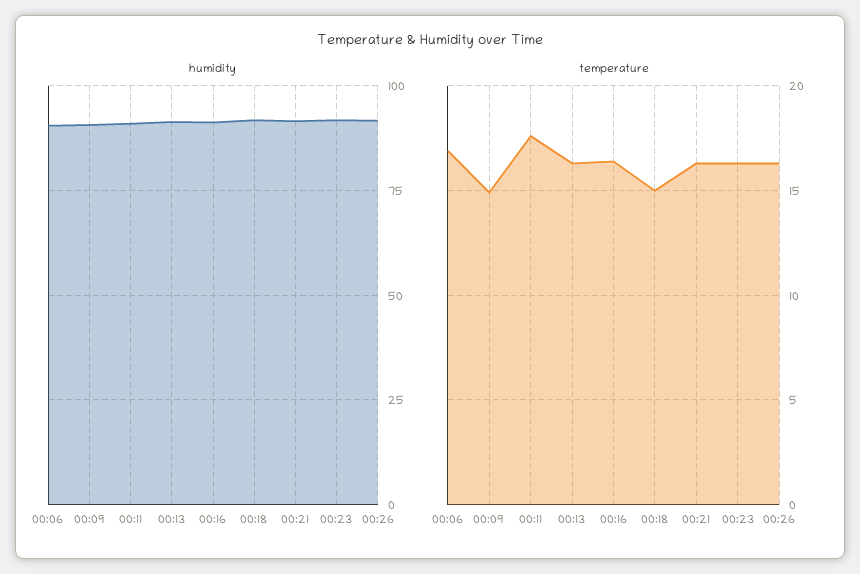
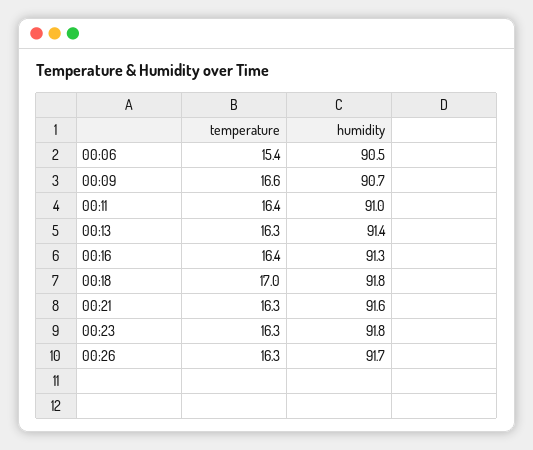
temperature, 00:06: 17 -> 15.4
temperature, 00:09: 15 -> 16.6
temperature, 00:11: 17.5 -> 16.4
temperature, 00:18: 15 -> 17

